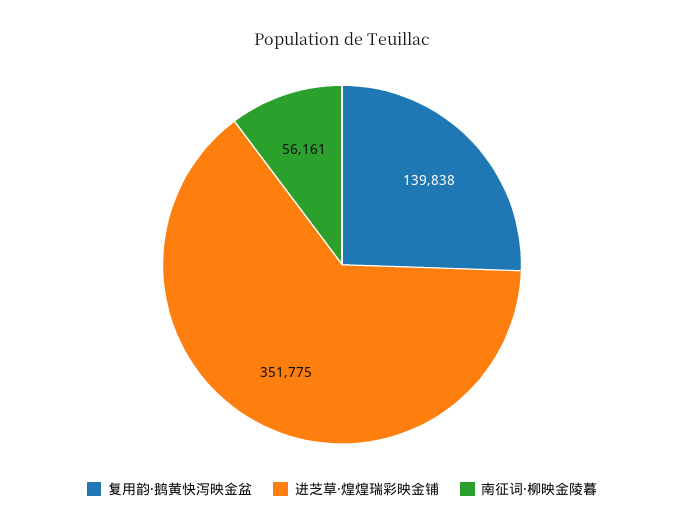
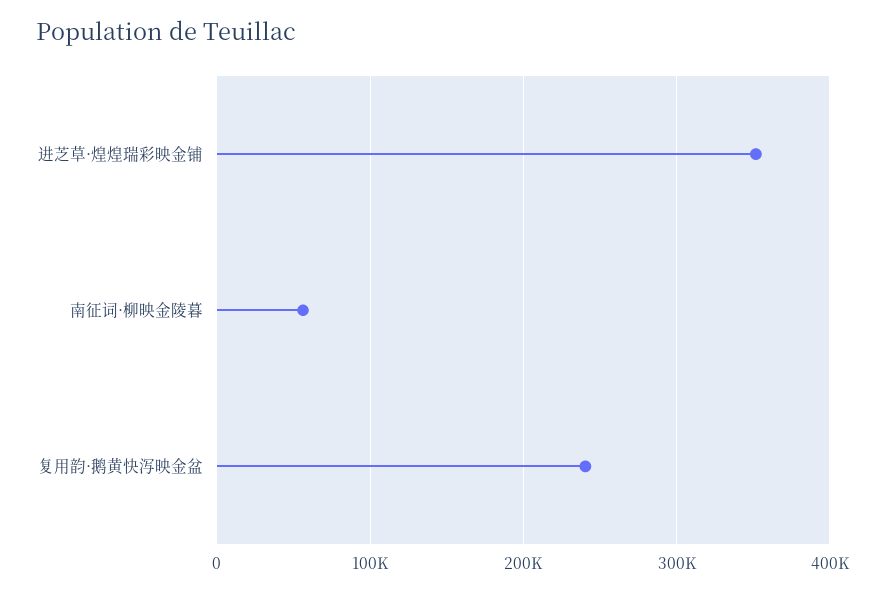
复用韵·鹅黄快泻映金盆: 139838 -> 240000

